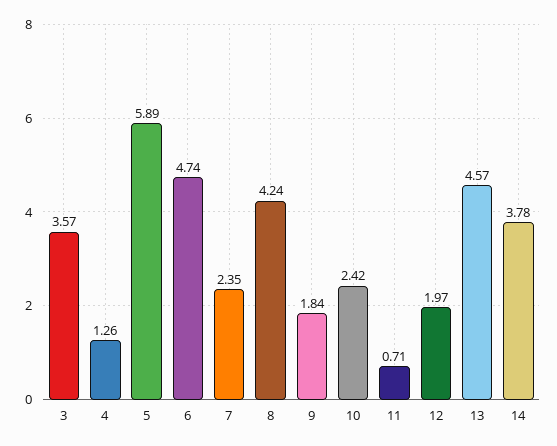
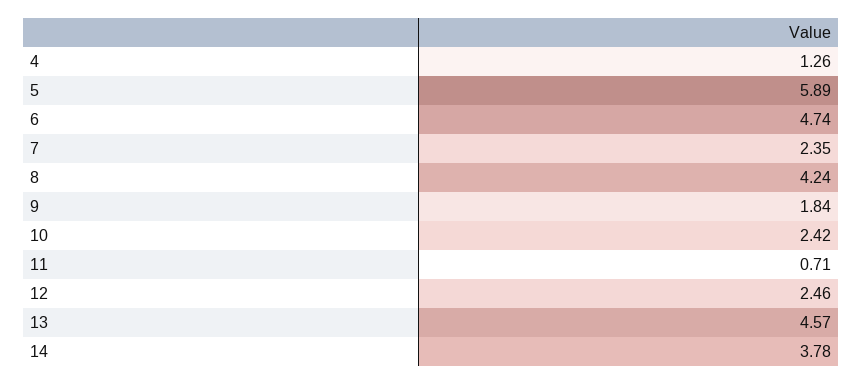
3: 3.57 -> none
12: 1.97 -> 2.46

